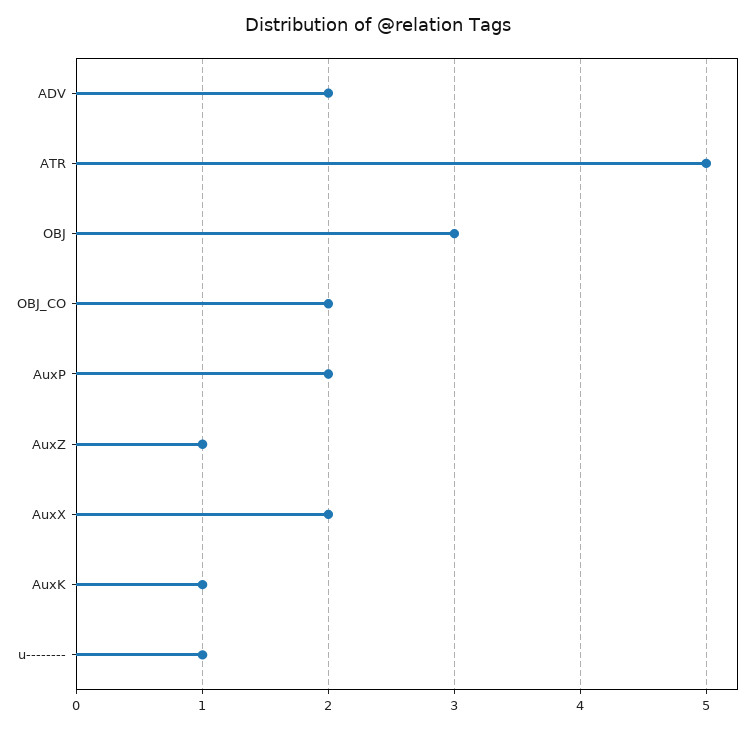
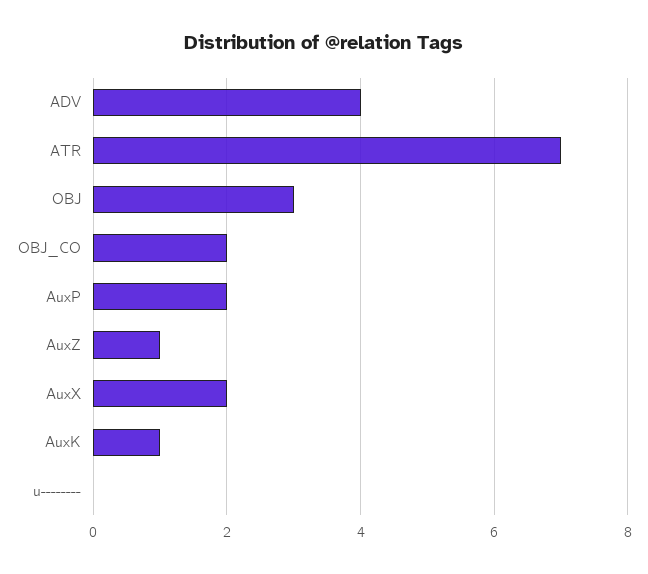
ADV: 2 -> 4
ATR: 5 -> 7
u--------: 1 -> 0

